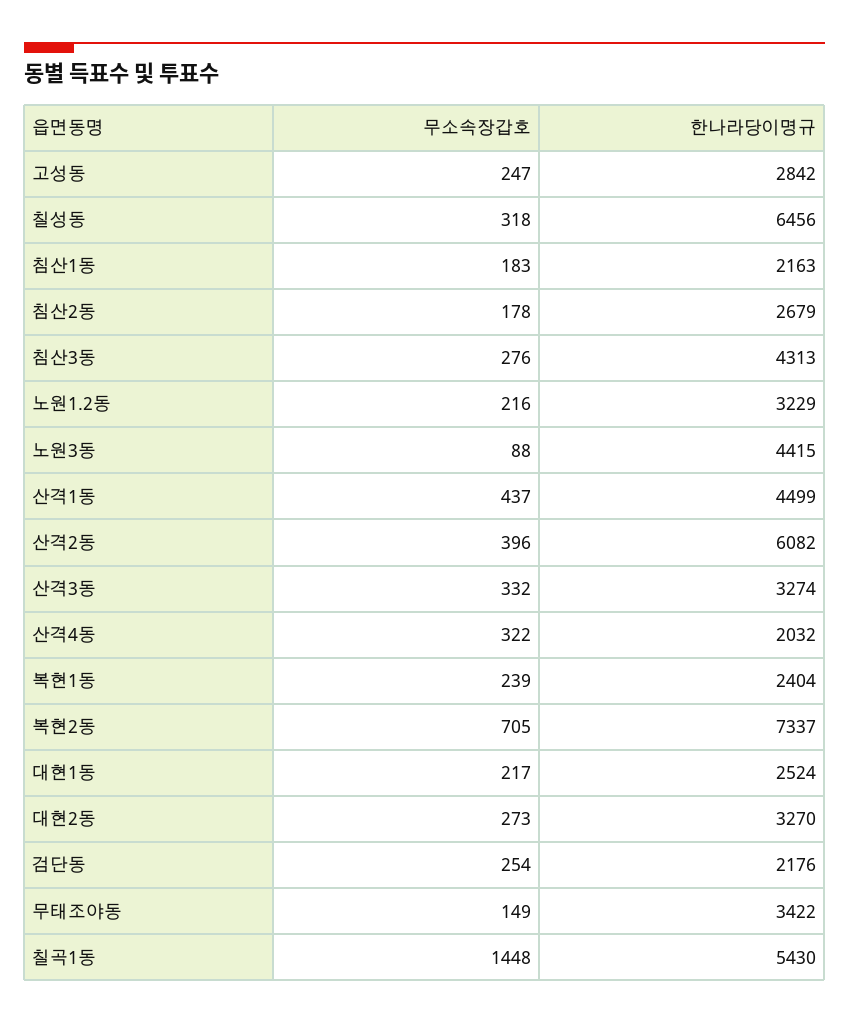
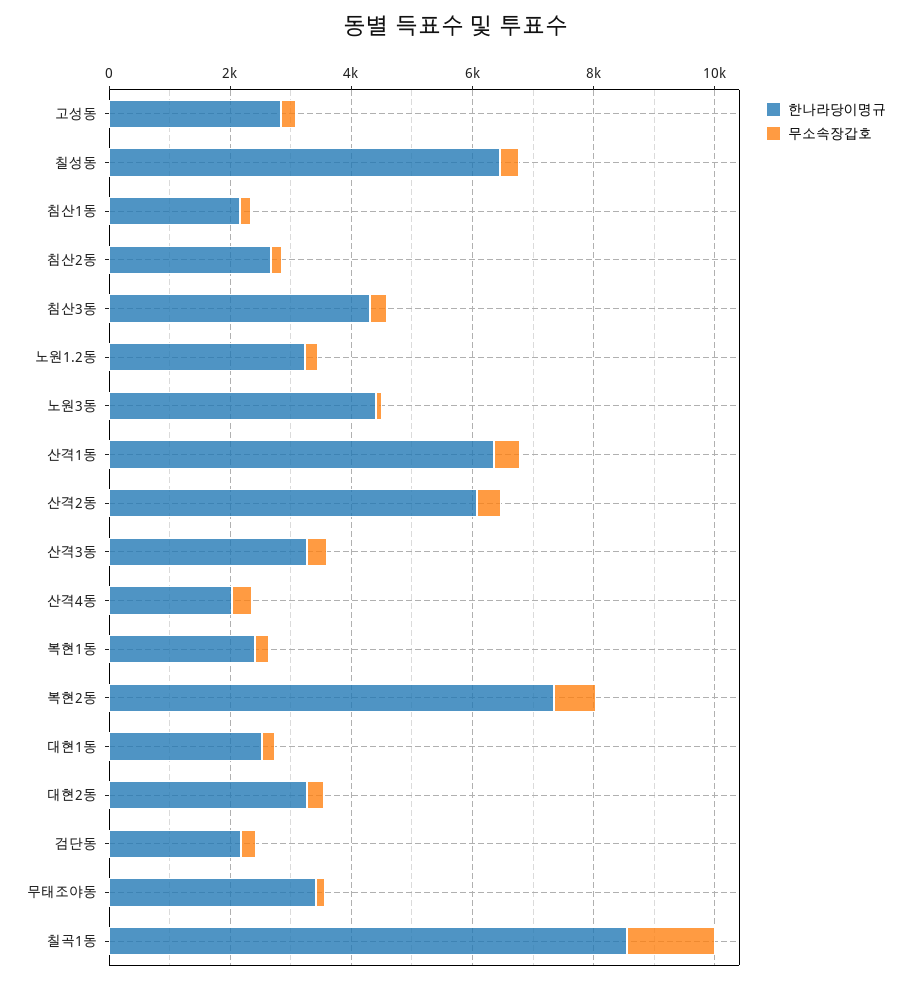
한나라당이명규, 산격1동: 4499 -> 6500
한나라당이명규, 칠곡1동: 5430 -> 8500

